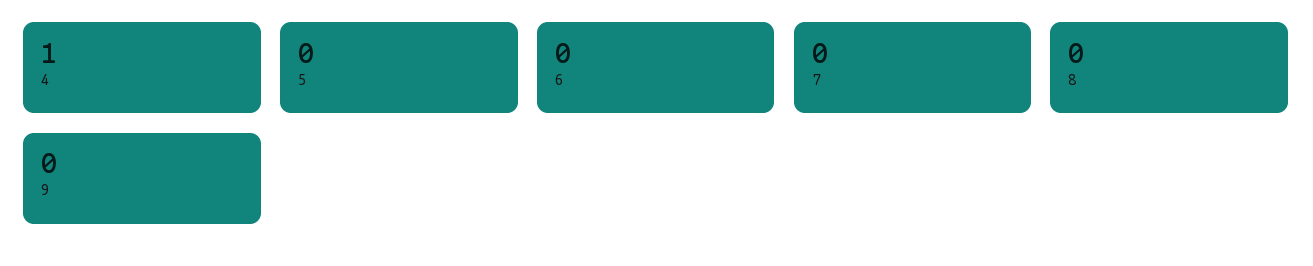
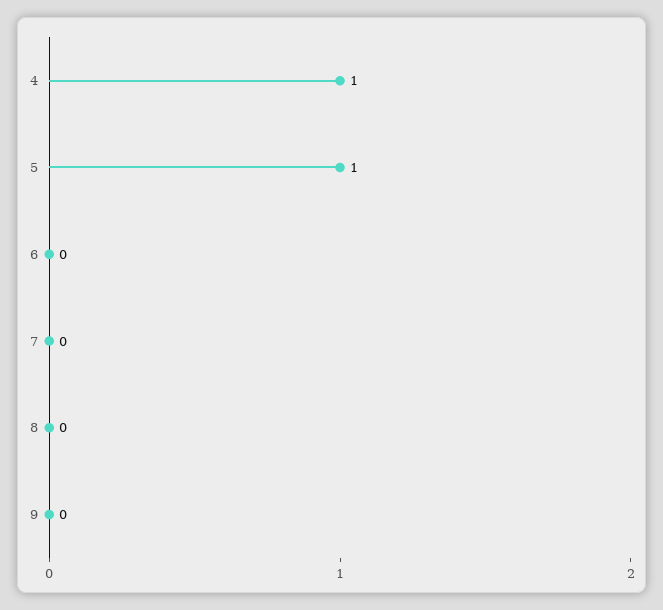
5: 0 -> 1

